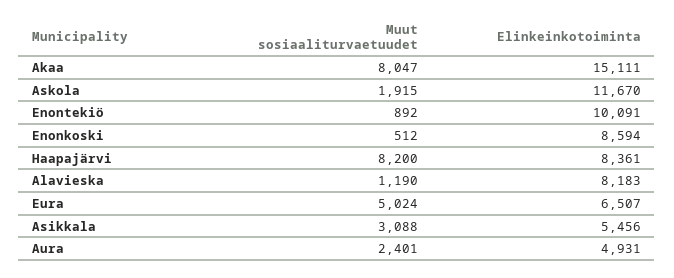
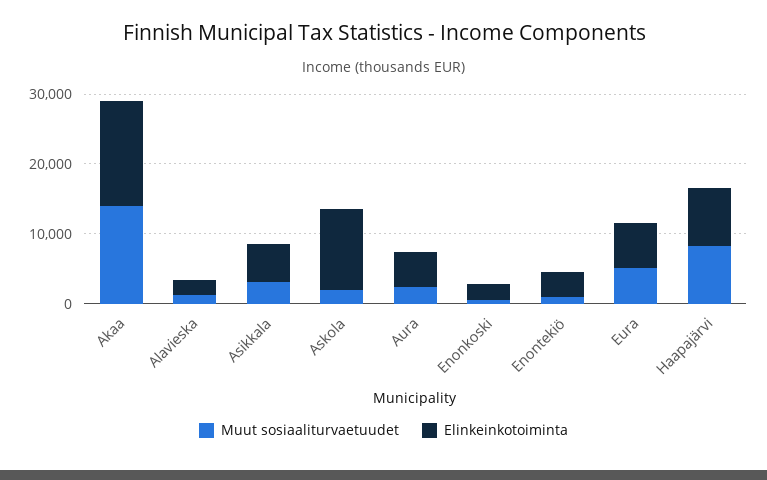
Muut sosiaaliturvaetuudet, Akaa: 8047 -> 14000
Elinkeinkotoiminta, Enontekiö: 10091 -> 4000
Elinkeinkotoiminta, Enonkoski: 8594 -> 2000
Elinkeinkotoiminta, Alavieska: 8183 -> 2000

